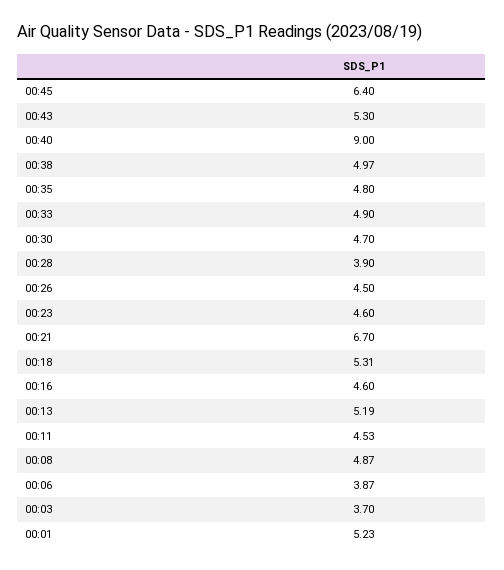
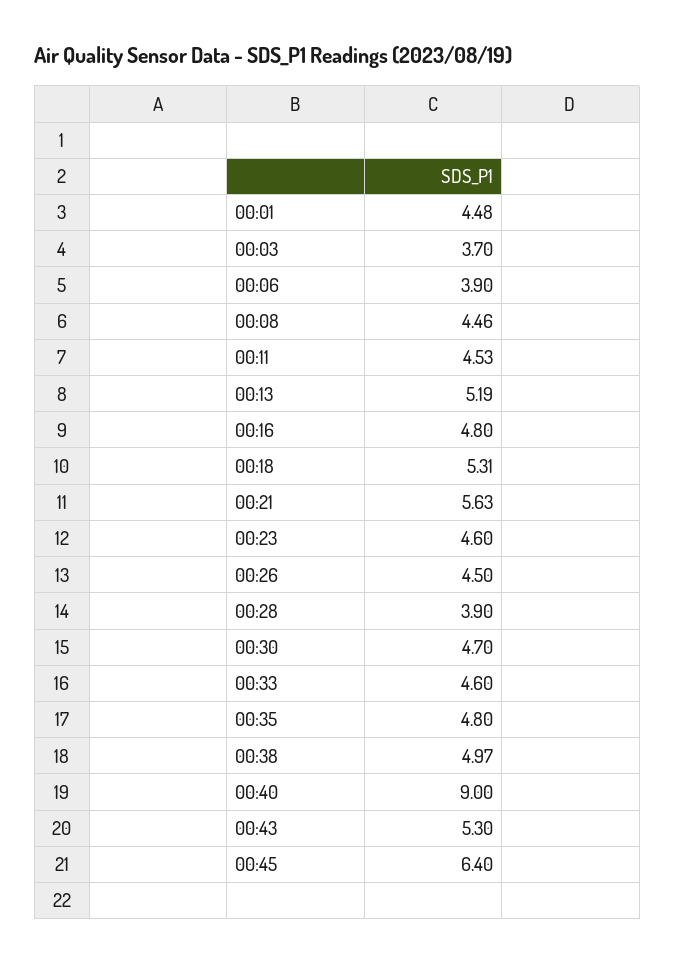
00:33: 4.9 -> 4.6
00:21: 6.7 -> 5.63
00:16: 4.6 -> 4.8
00:08: 4.87 -> 4.46
00:06: 3.87 -> 3.9
00:01: 5.23 -> 4.48

